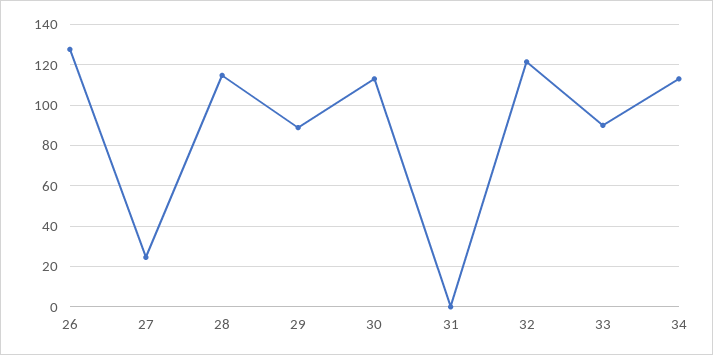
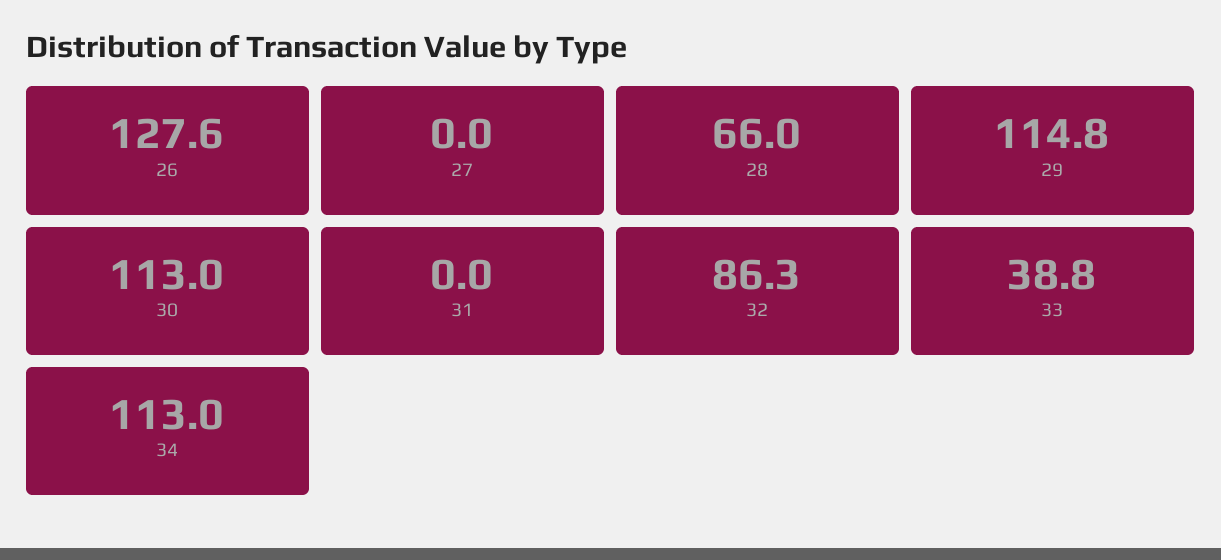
27: 25 -> 0
28: 115 -> 66
29: 90 -> 114.8
32: 120 -> 86.3
33: 90 -> 38.8

